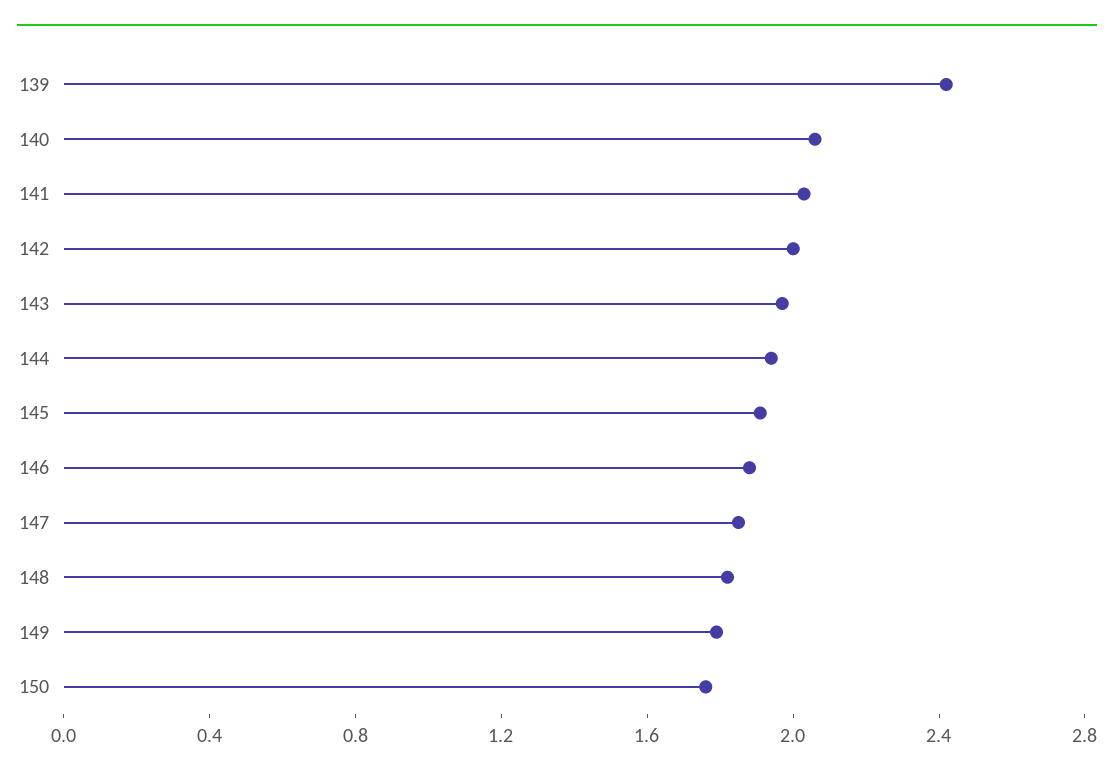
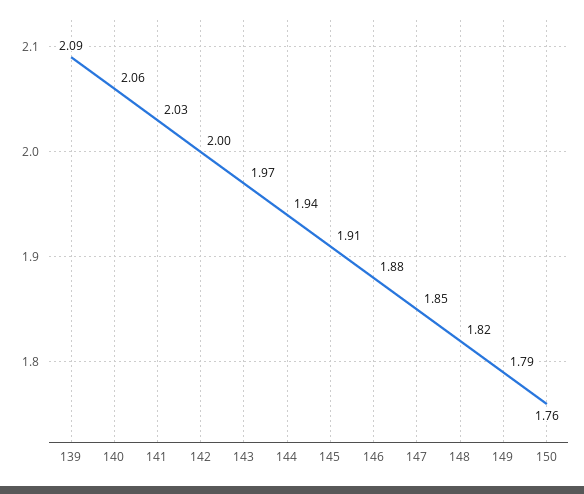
139: 2.4 -> 2.09

